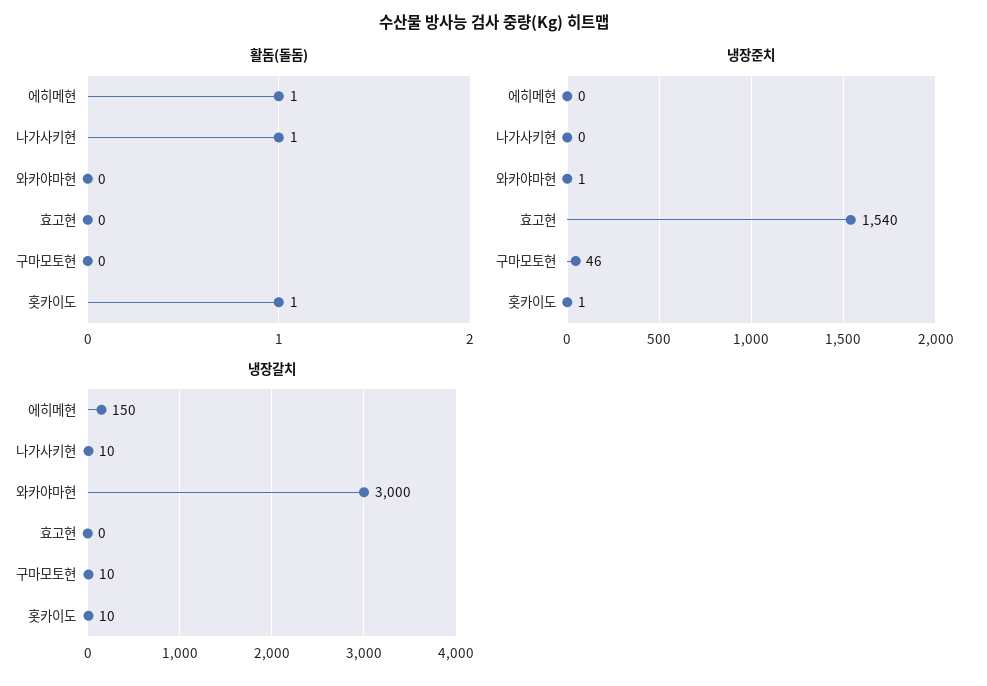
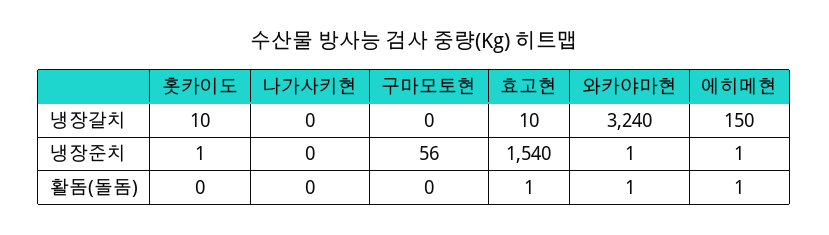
활돔(돌돔), 나가사키현: 1 -> 0
활돔(돌돔), 와카야마현: 0 -> 1
활돔(돌돔), 효고현: 0 -> 1
활돔(돌돔), 홋카이도: 1 -> 0
냉장준치, 에히메현: 0 -> 1
냉장준치, 구마모토현: 46 -> 56
냉장갈치, 나가사키현: 10 -> 0
냉장갈치, 와카야마현: 3000 -> 3240
냉장갈치, 효고현: 0 -> 10
냉장갈치, 구마모토현: 10 -> 0

